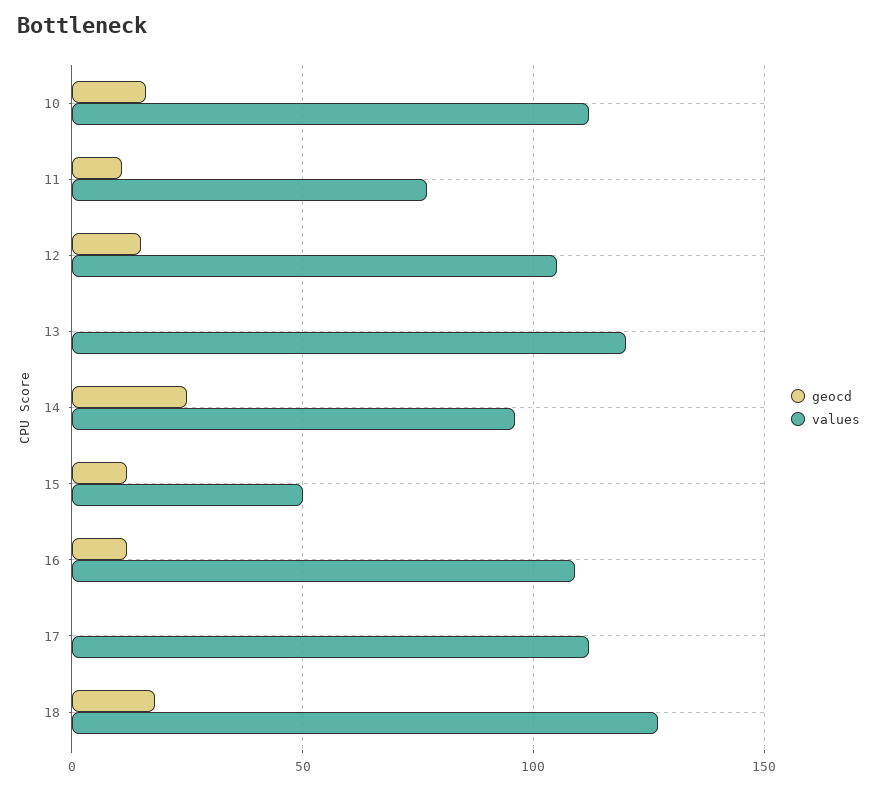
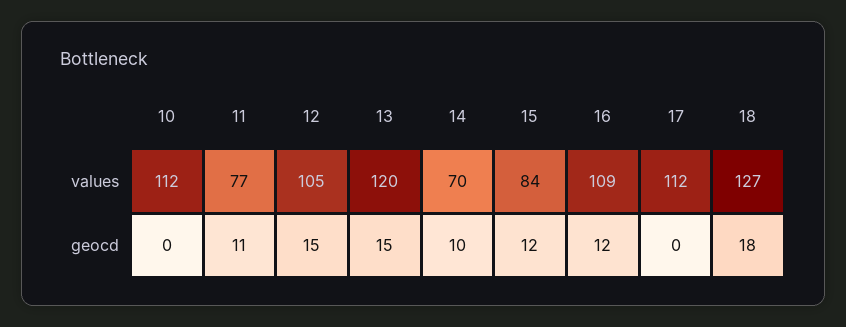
geocd, 10: 15 -> 0
geocd, 13: 0 -> 15
geocd, 14: 25 -> 10
values, 14: 95 -> 70
values, 15: 50 -> 84

